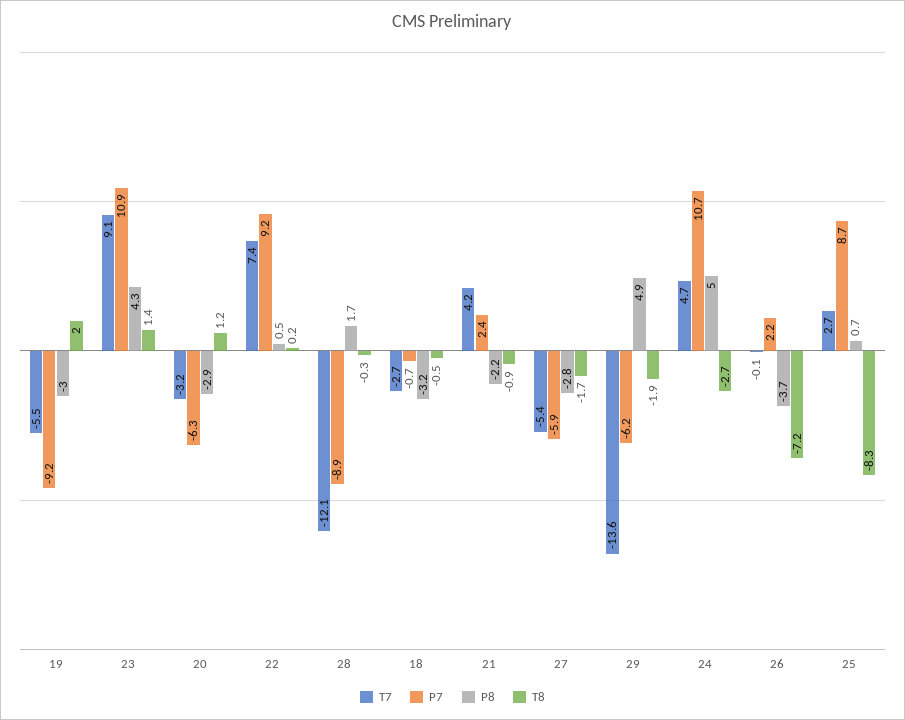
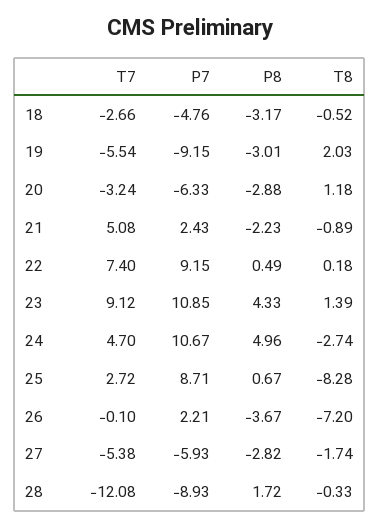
P7, 18: -0.7 -> -4.76
T7, 21: 4.2 -> 5.08
T7, 29: -13.6 -> none
P7, 29: -6.2 -> none
P8, 29: 4.9 -> none
T8, 29: -1.9 -> none

